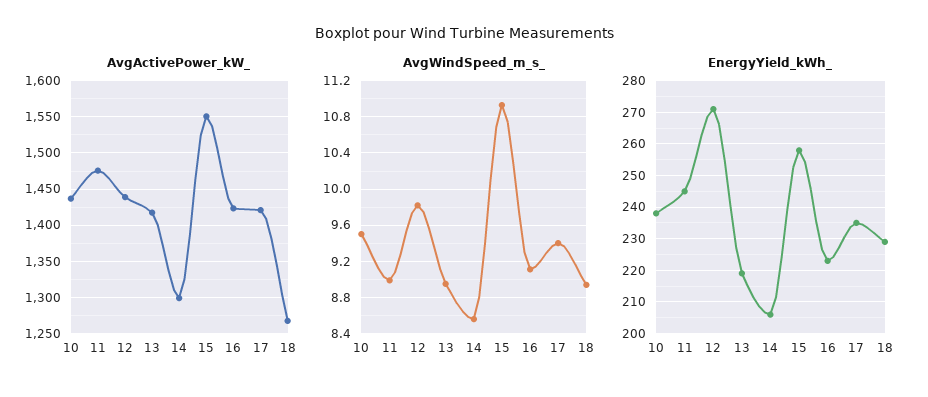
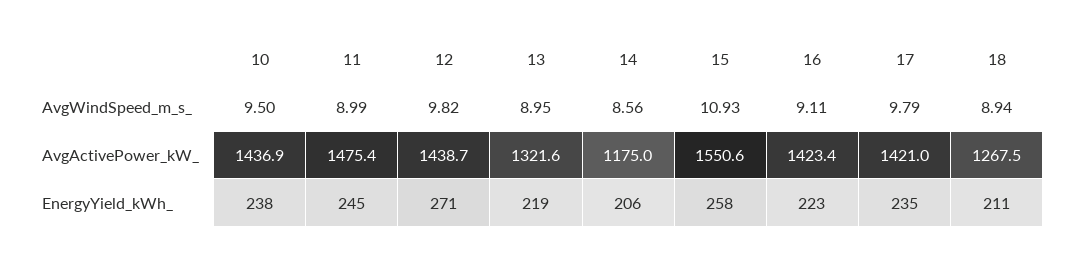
AvgActivePower_kW_, 13: 1420 -> 1321.6
AvgActivePower_kW_, 14: 1300 -> 1175
AvgWindSpeed_m_s_, 17: 9.4 -> 9.79
EnergyYield_kWh_, 18: 230 -> 211

